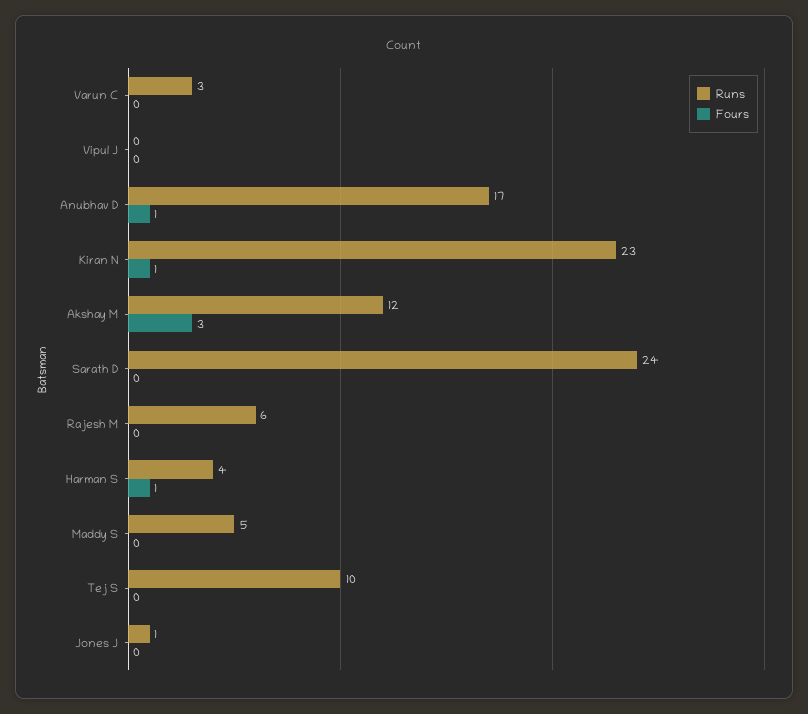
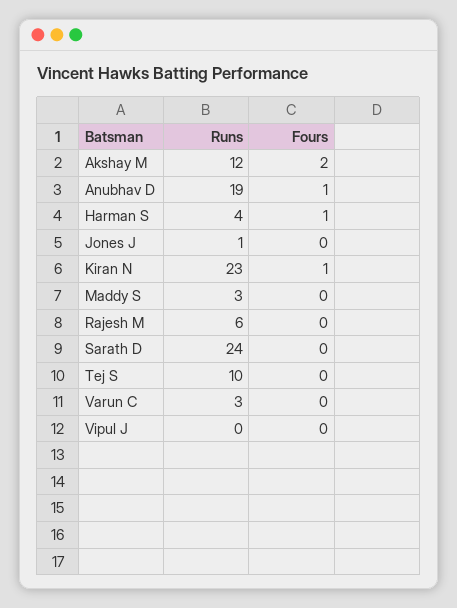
Runs, Anubhav D: 17 -> 19
Fours, Akshay M: 3 -> 2
Runs, Maddy S: 5 -> 3

